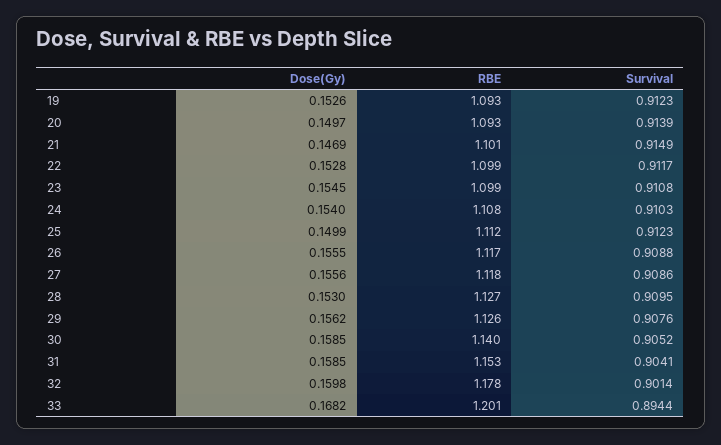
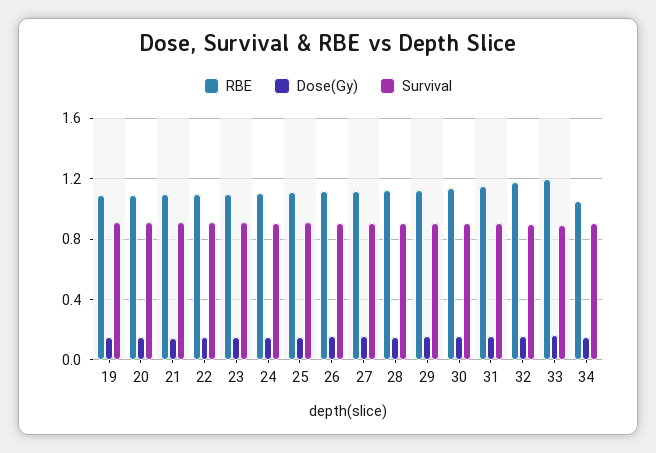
RBE, 34: none -> 1.05
Dose(Gy), 34: none -> 0.15
Survival, 34: none -> 0.9

